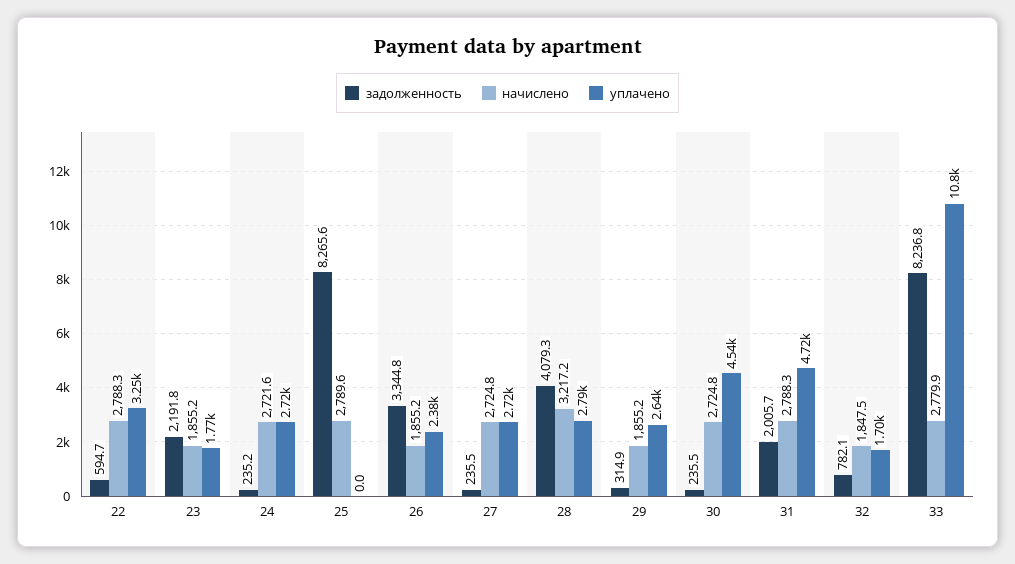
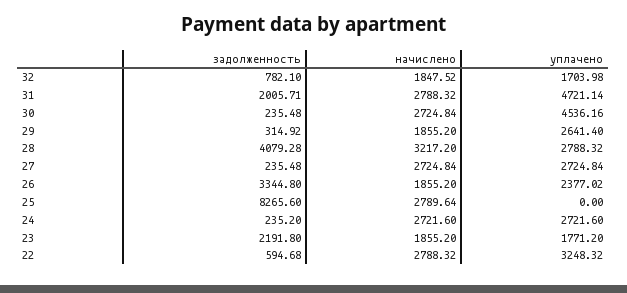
задолженность, 33: 8236.8 -> none
начислено, 33: 2779.9 -> none
уплачено, 33: 10800 -> none

